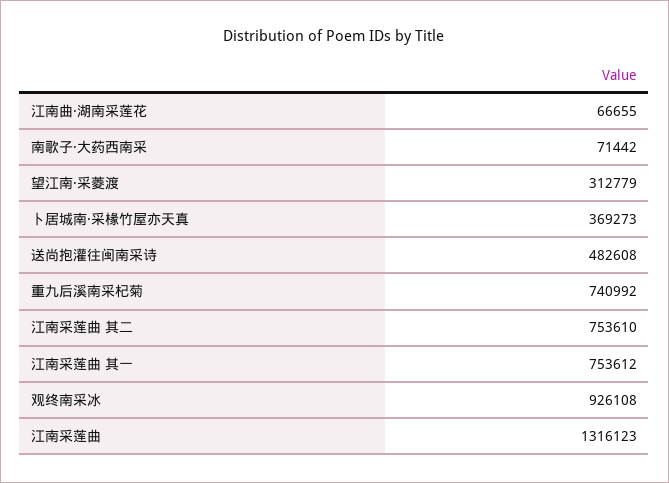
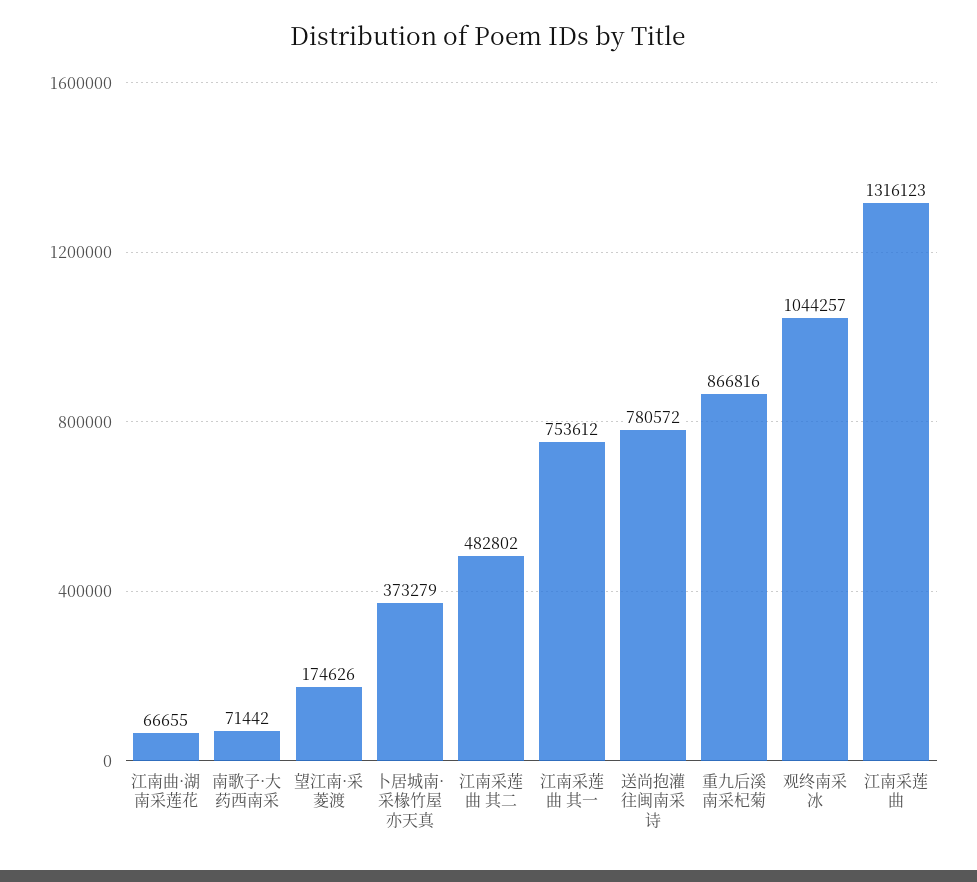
望江南·采菱渡: 312779 -> 174626
卜居城南·采椽竹屋亦天真: 369273 -> 373279
送尚抱灌往闽南采诗: 482608 -> 780572
重九后溪南采杞菊: 740992 -> 866816
江南采莲曲 其二: 753610 -> 482802
观终南采冰: 926108 -> 1044257

